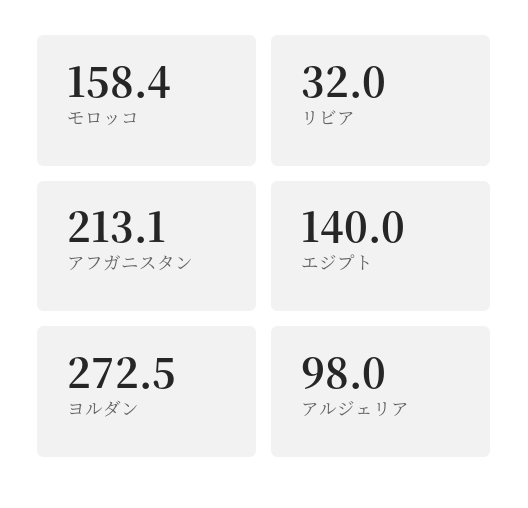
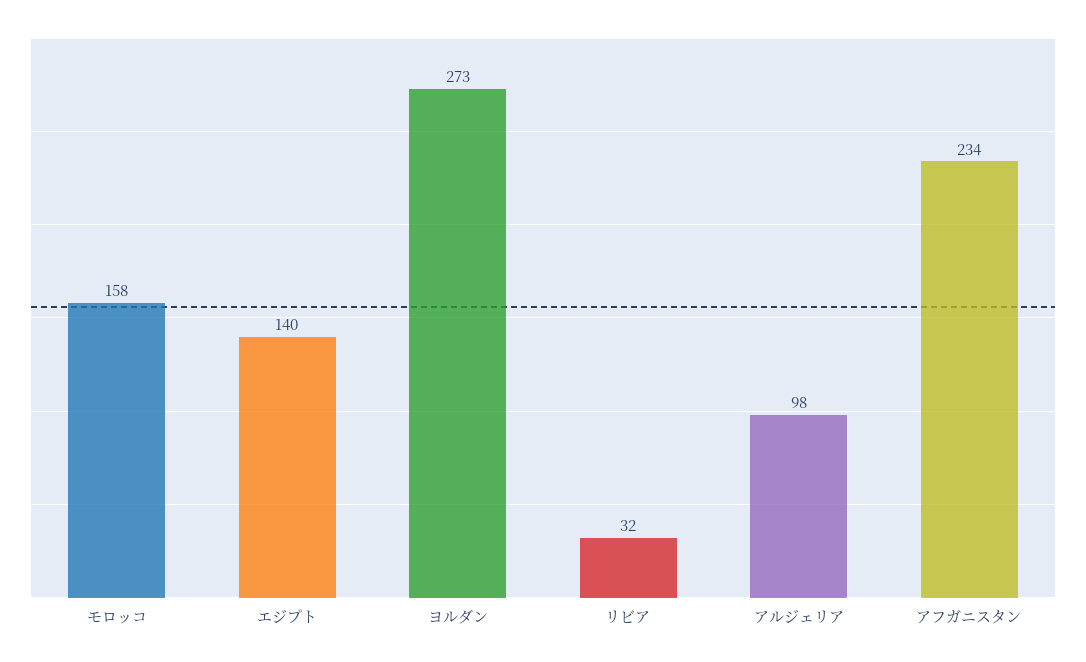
アフガニスタン: 213.1 -> 234

